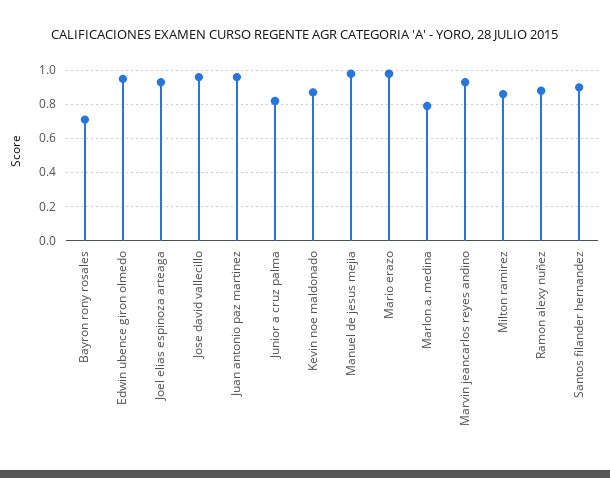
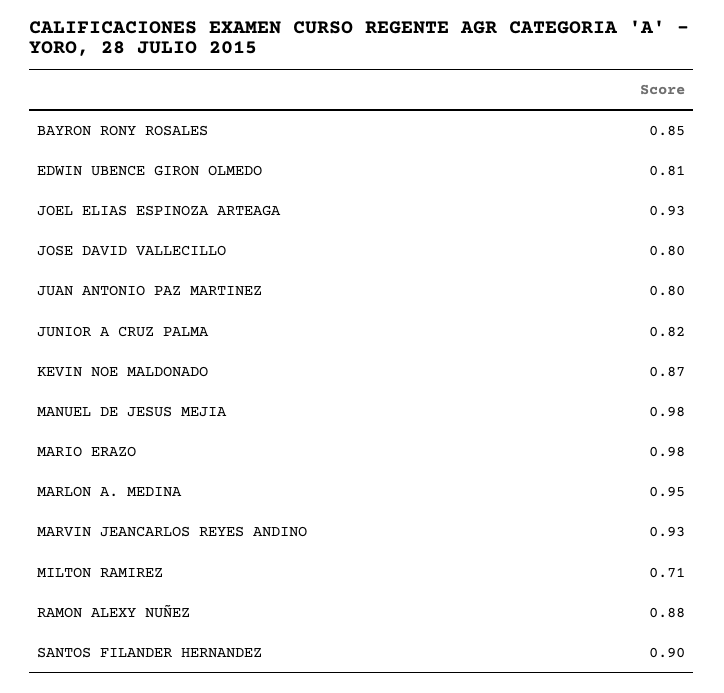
Bayron rony rosales: 0.7 -> 0.85
Edwin ubence giron olmedo: 0.95 -> 0.81
Jose david vallecillo: 0.95 -> 0.8
Juan antonio paz martinez: 0.95 -> 0.8
Marlon a. medina: 0.8 -> 0.95
Milton ramirez: 0.85 -> 0.71

